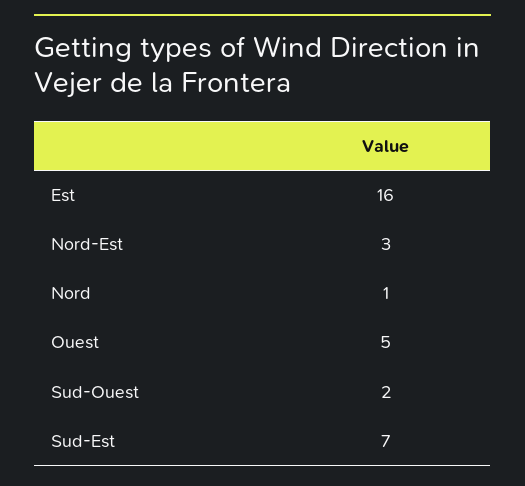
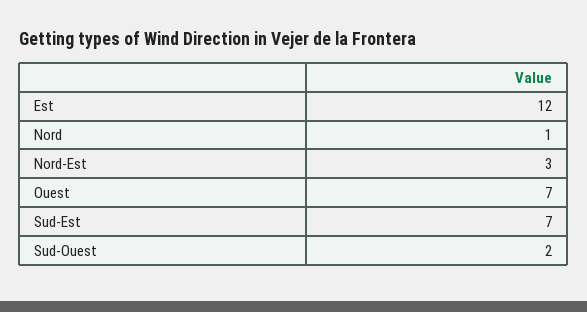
Est: 16 -> 12
Ouest: 5 -> 7

